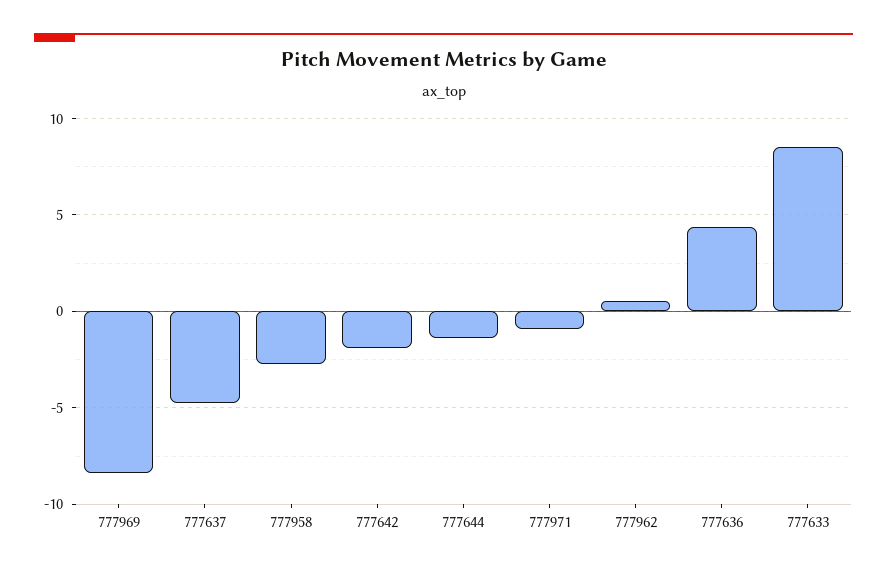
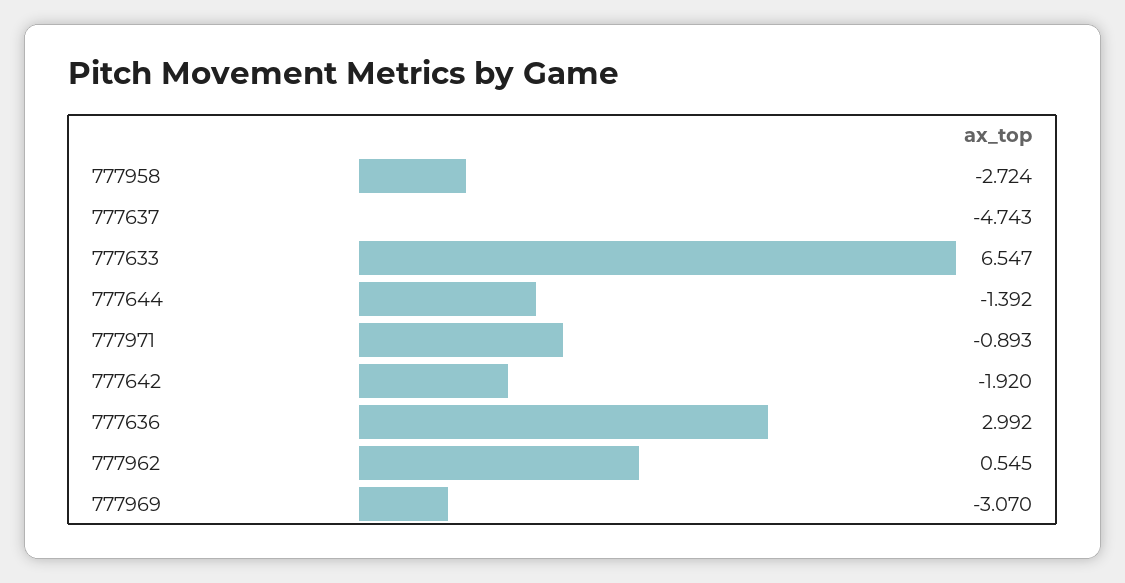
777969: -8.5 -> -3.07
777636: 4.5 -> 2.992
777633: 8.5 -> 6.547

